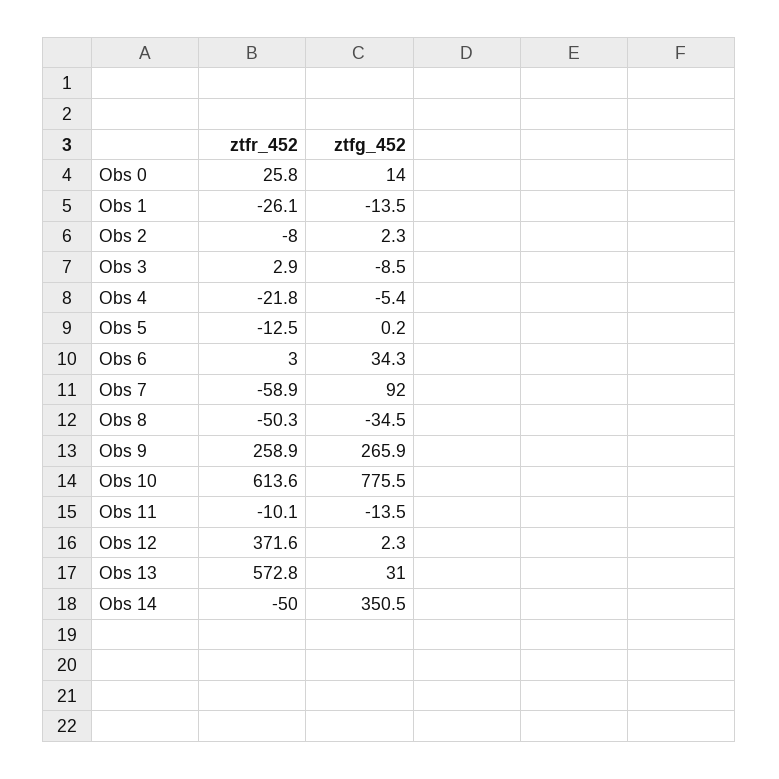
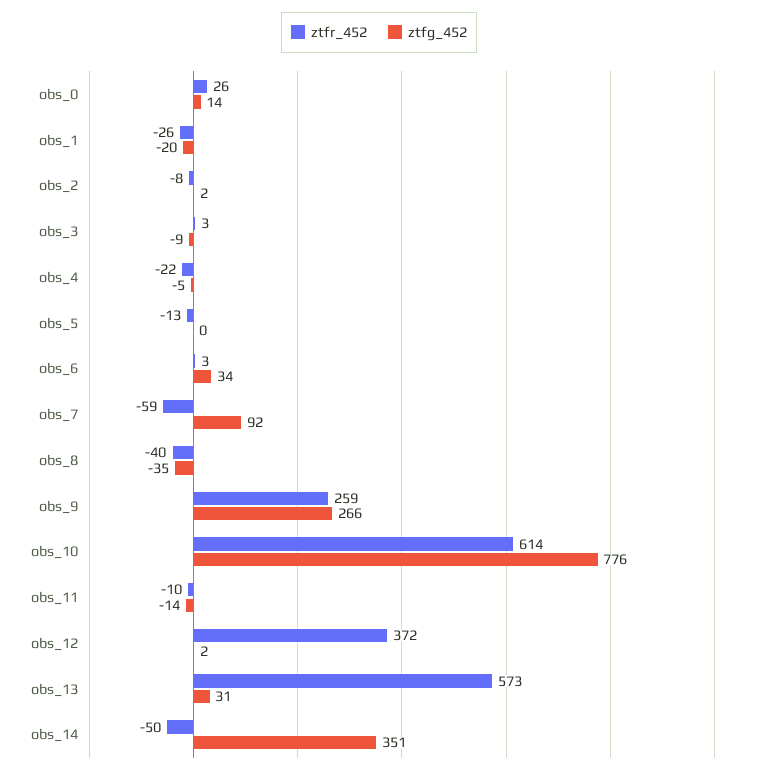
ztfg_452, Obs 1: -13.5 -> -20
ztfr_452, Obs 8: -50.3 -> -40

